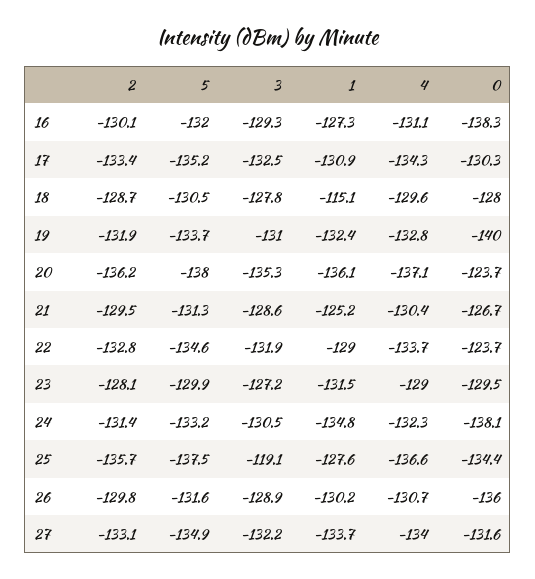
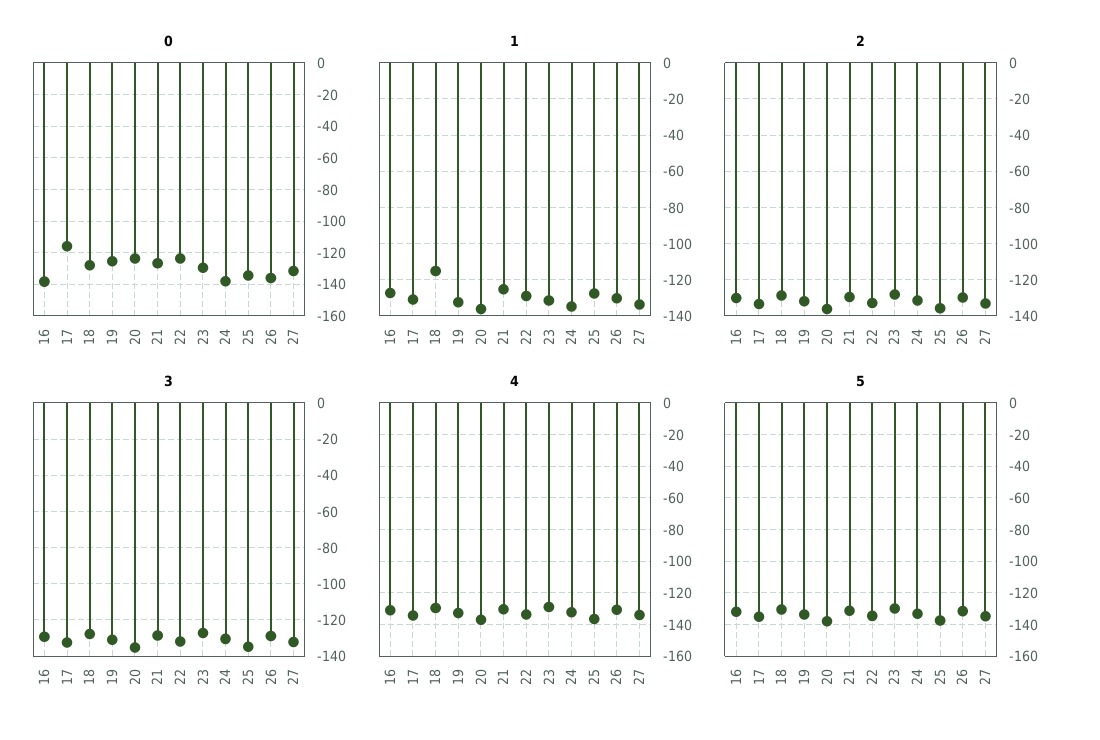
0, 17: -130.3 -> -115
0, 19: -140 -> -125
3, 25: -119.1 -> -135

